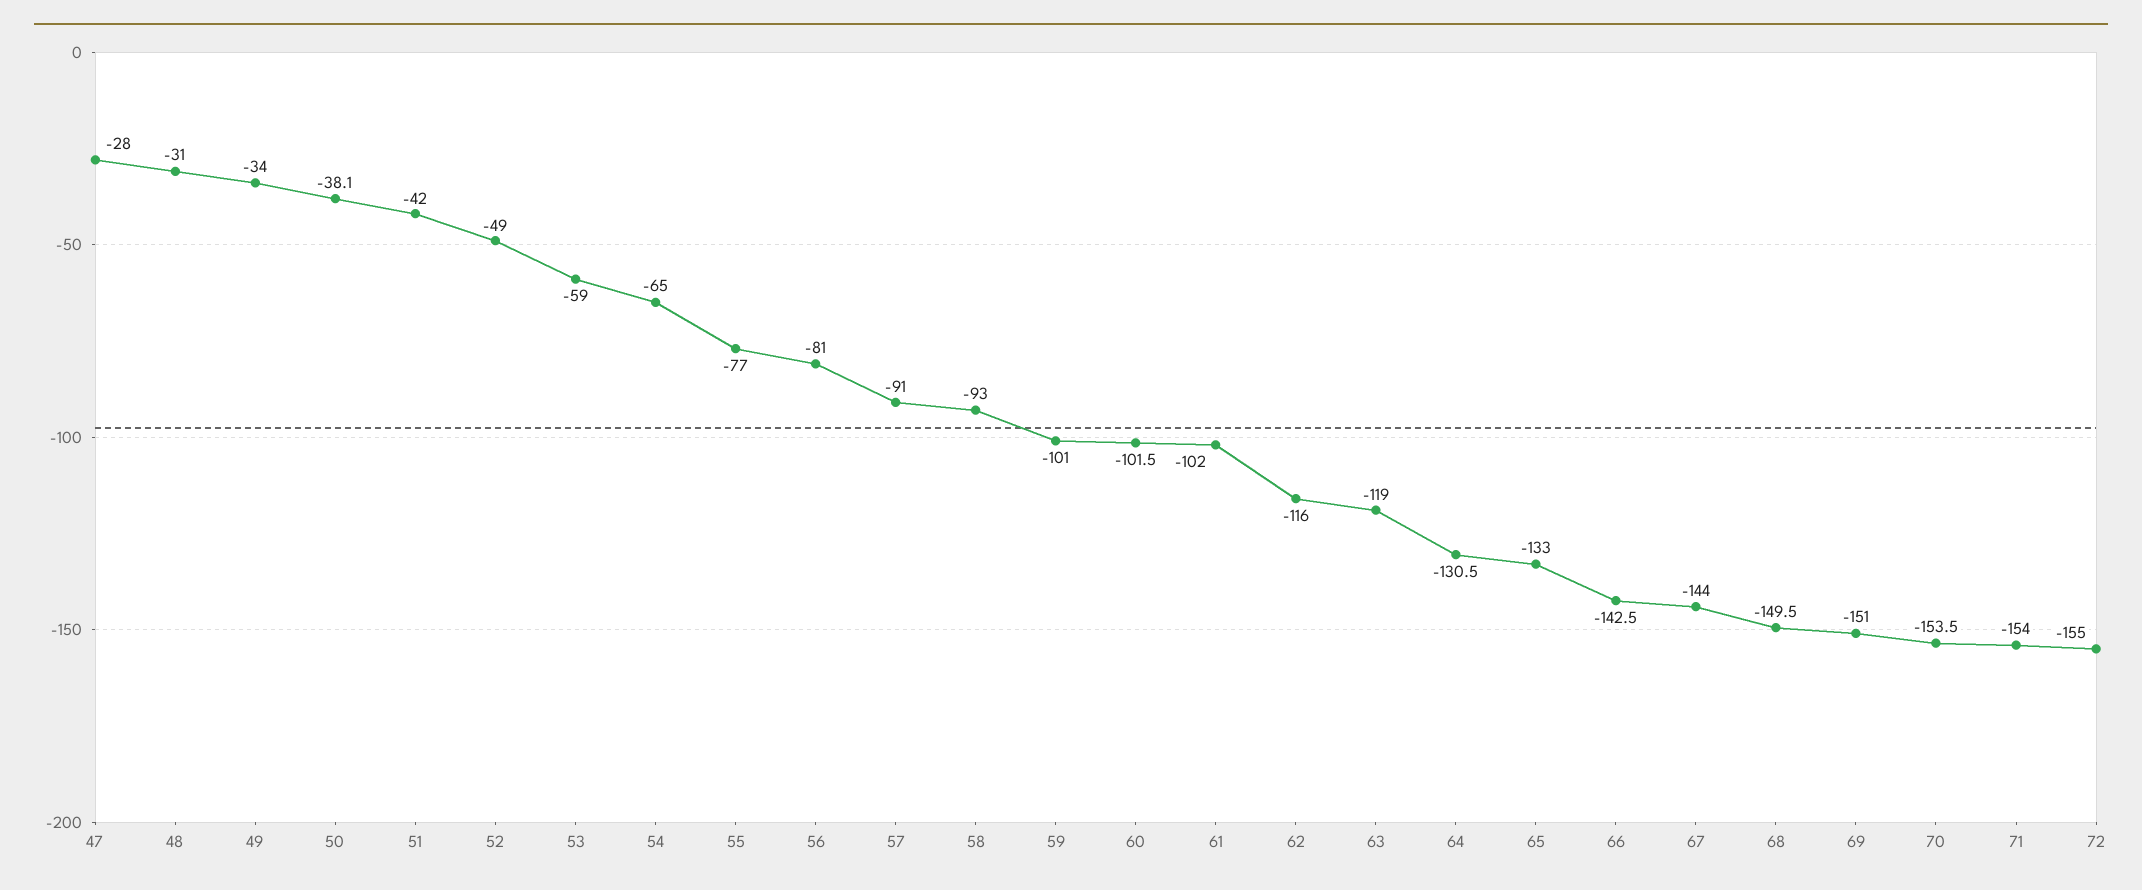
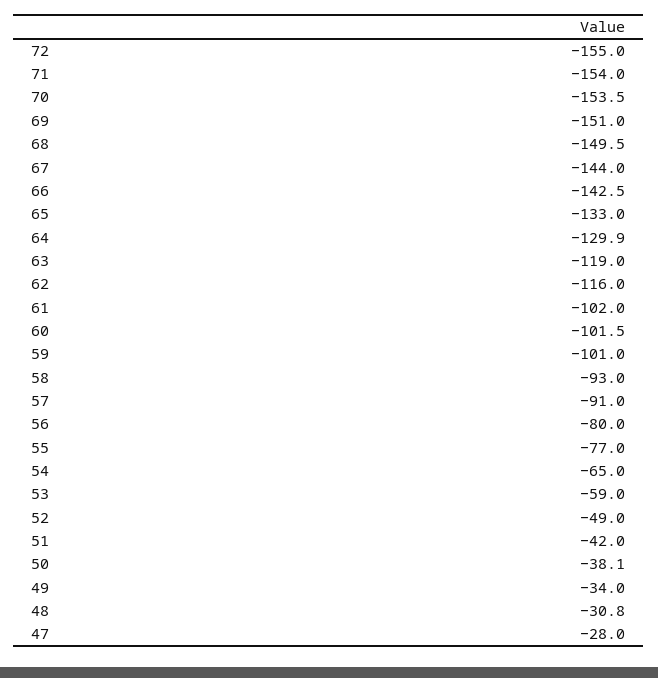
48: -31 -> -30.8
56: -81 -> -80
64: -130.5 -> -129.9

